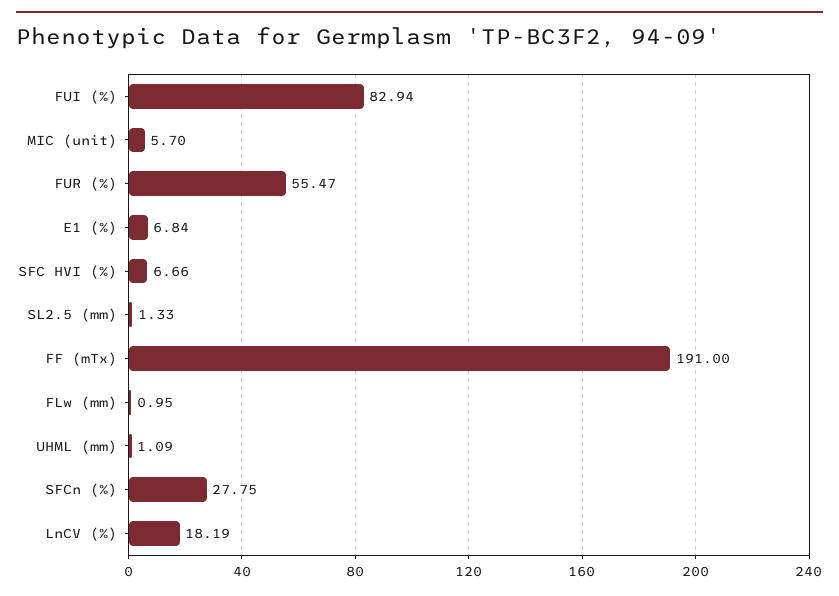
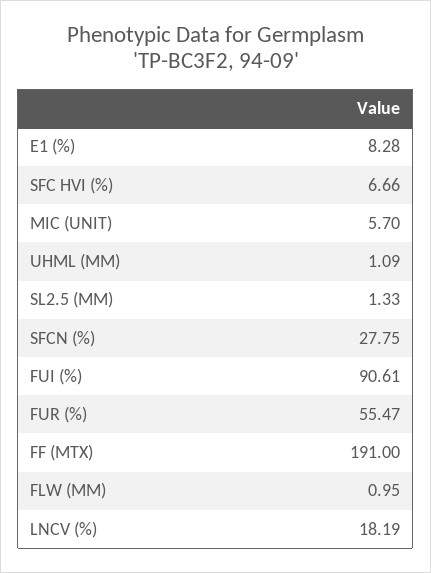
FUI (%): 82.94 -> 90.61
E1 (%): 6.84 -> 8.28

